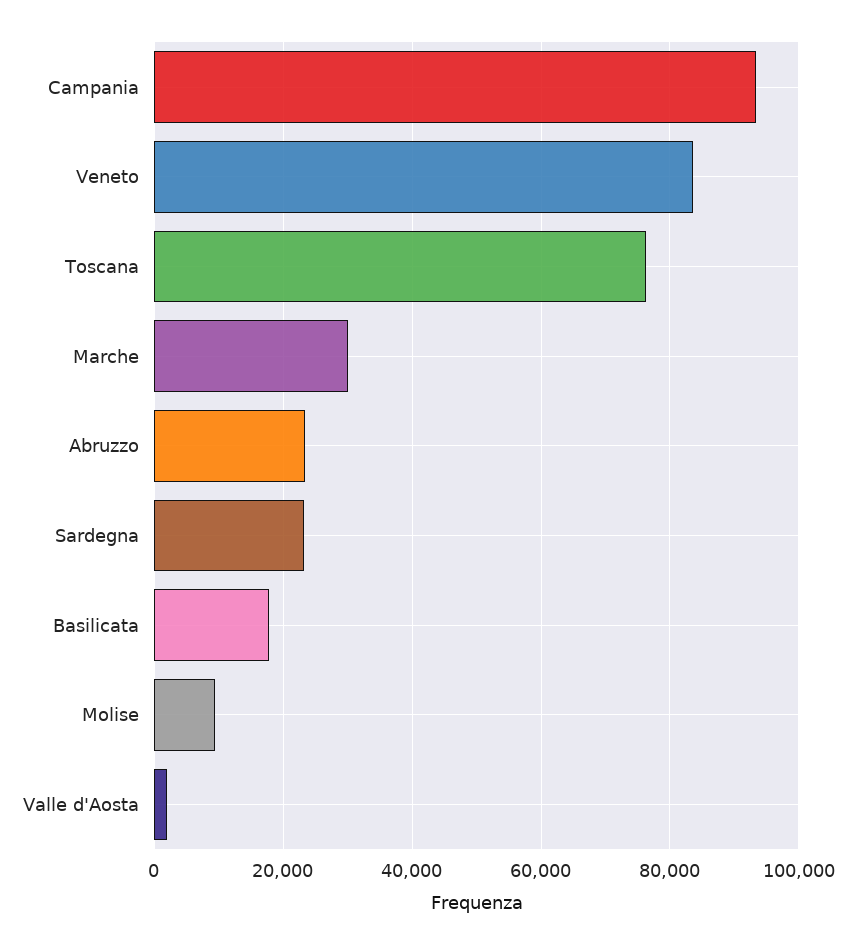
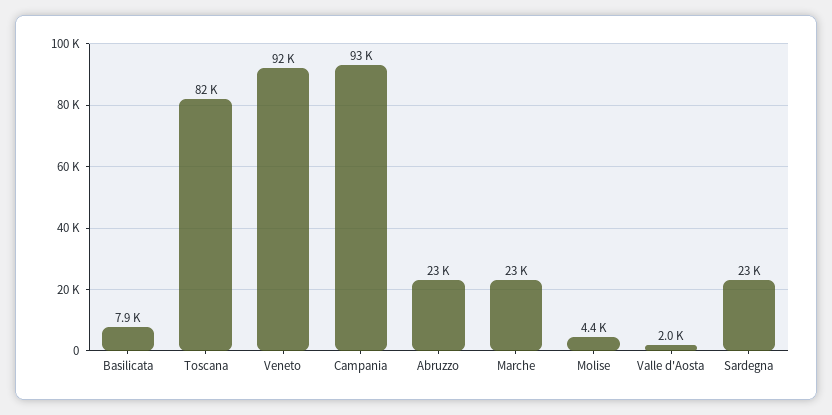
Veneto: 84000 -> 92000
Toscana: 76000 -> 82000
Marche: 30000 -> 23000
Basilicata: 18000 -> 7900
Molise: 10000 -> 4400

